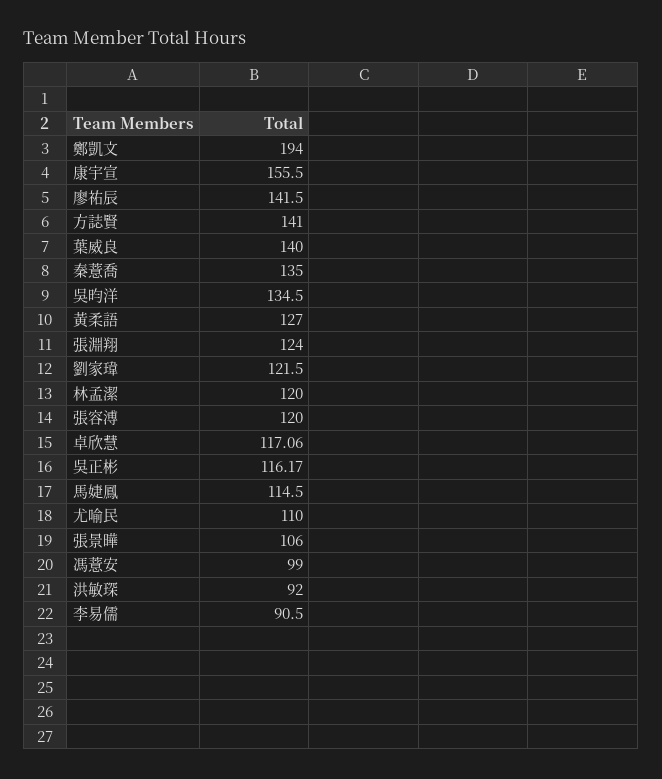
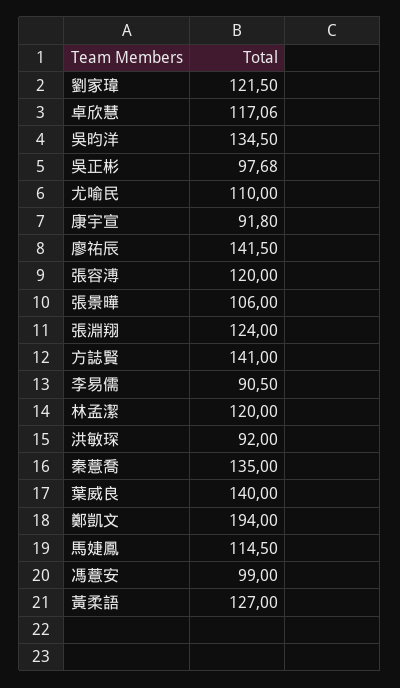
康宇宣: 155.5 -> 91.8
吳正彬: 116.17 -> 97.68

